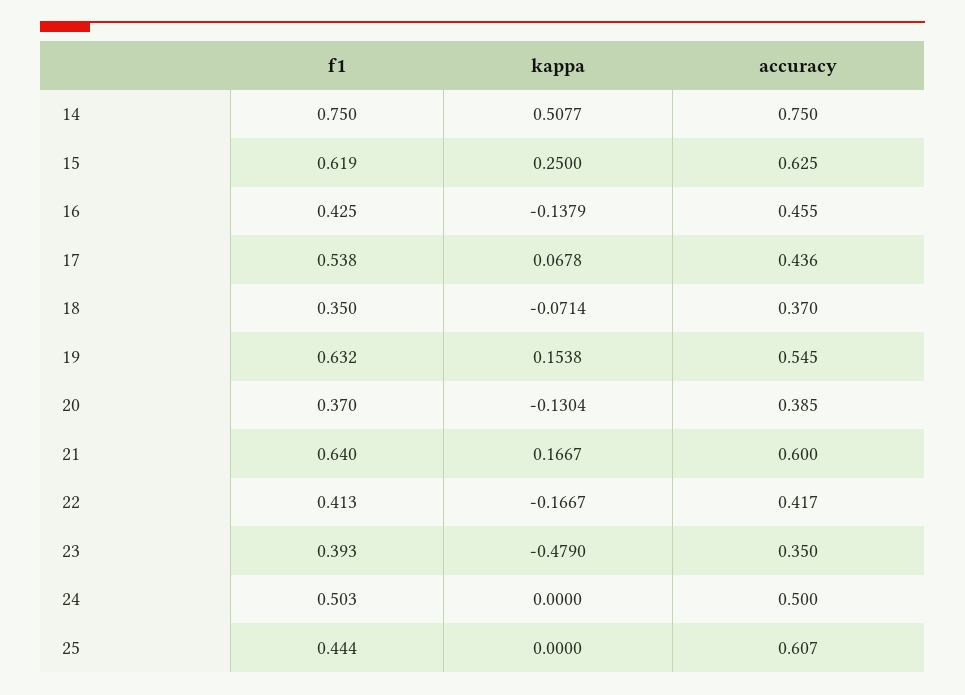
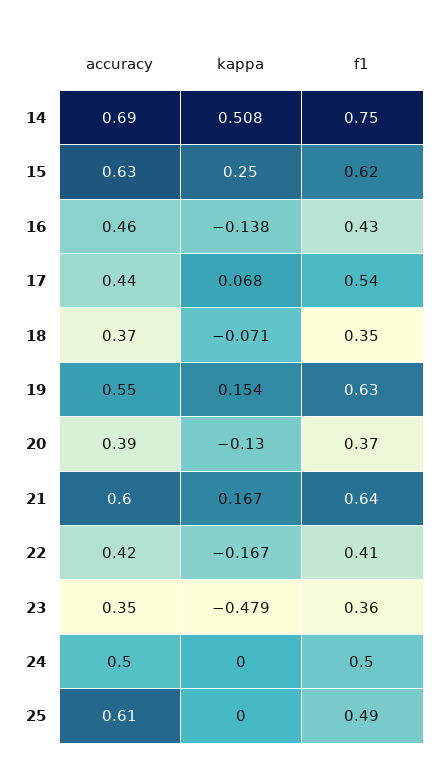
accuracy, 14: 0.75 -> 0.69
f1, 23: 0.393 -> 0.36
f1, 25: 0.444 -> 0.49

